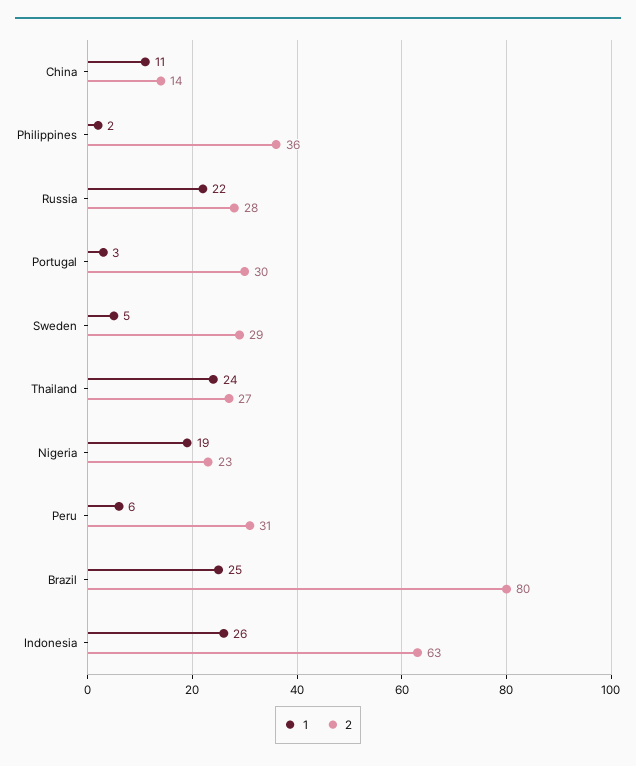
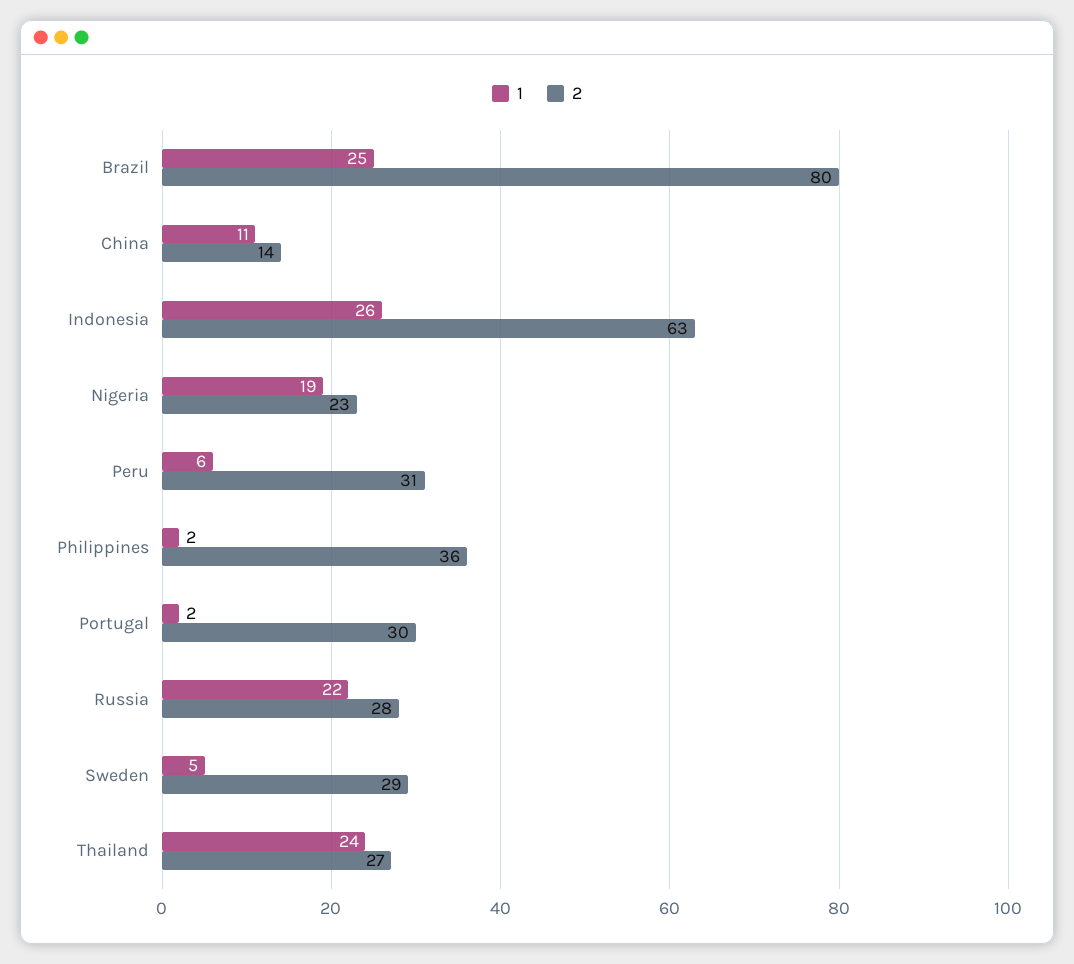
1, Portugal: 3 -> 2

